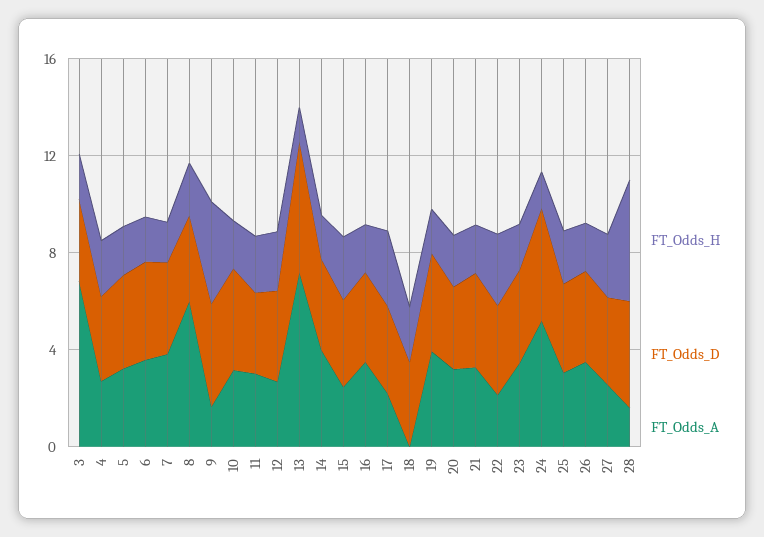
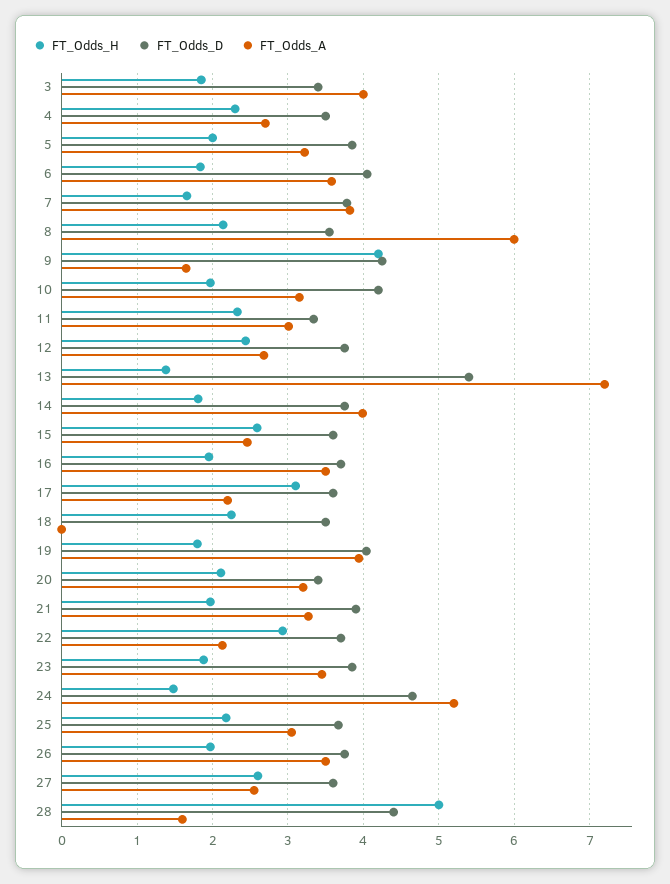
FT_Odds_A, 3: 7 -> 4

